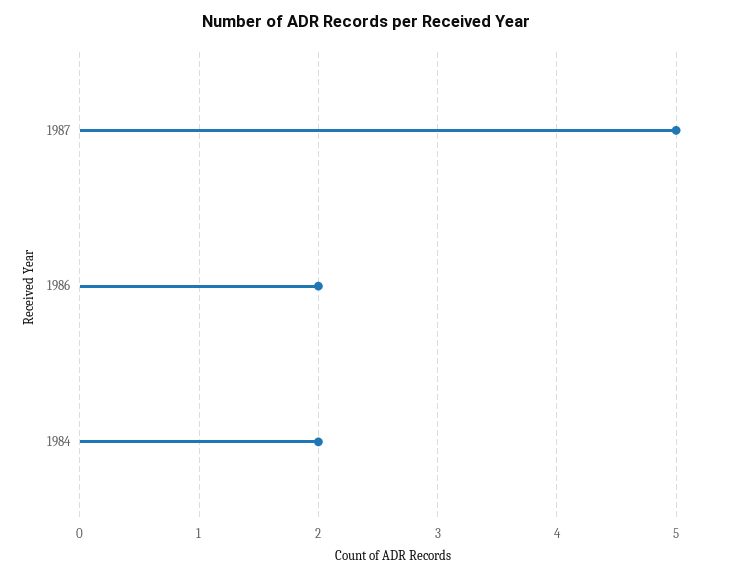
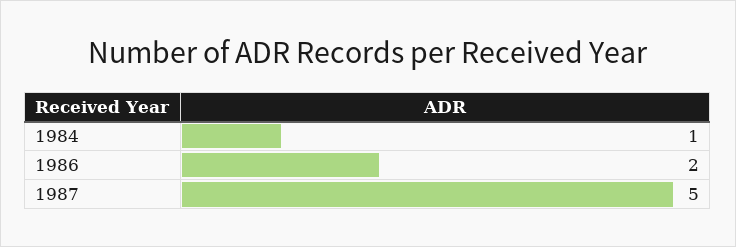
1984: 2 -> 1

